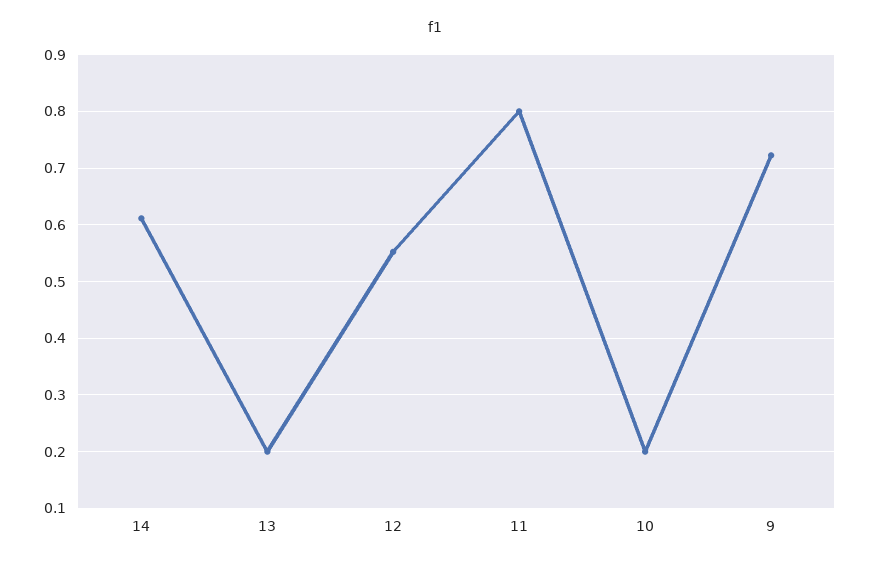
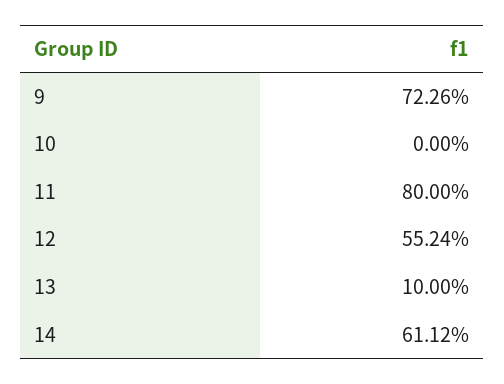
13: 0.2 -> 0.1
10: 0.2 -> 0

